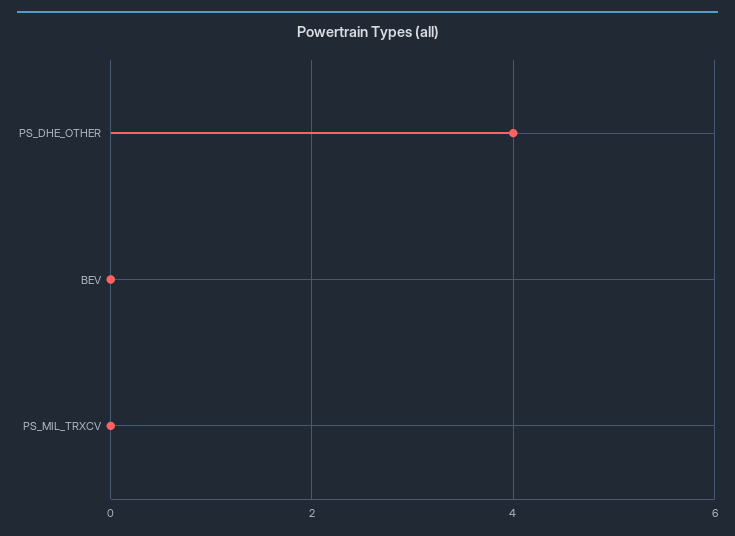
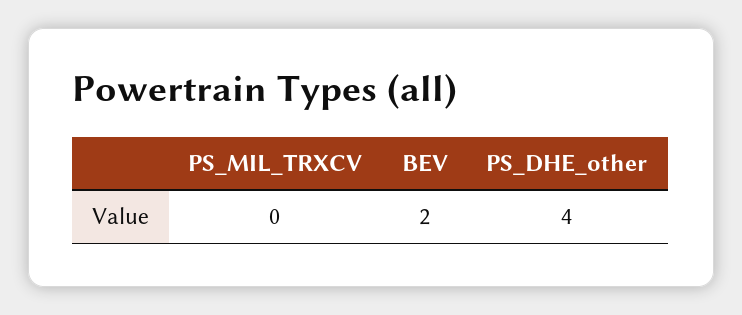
BEV: 0 -> 2

